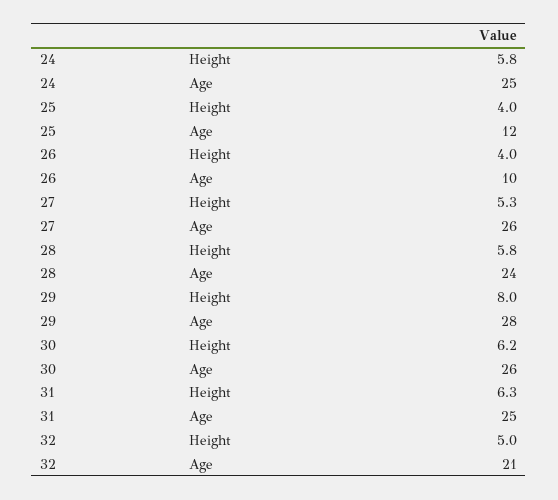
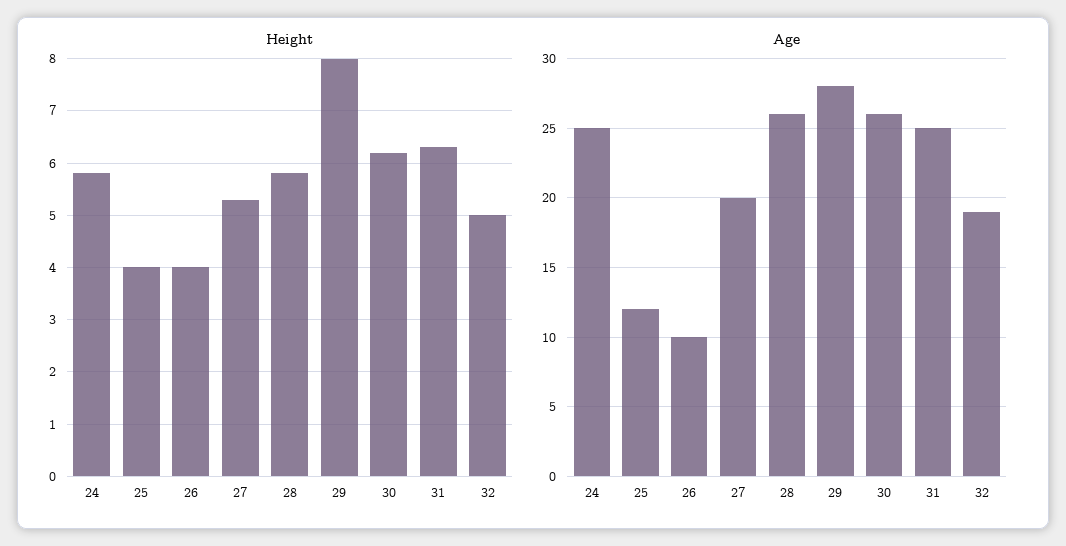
Age, 27: 26 -> 20
Age, 28: 24 -> 26
Age, 32: 21 -> 19

